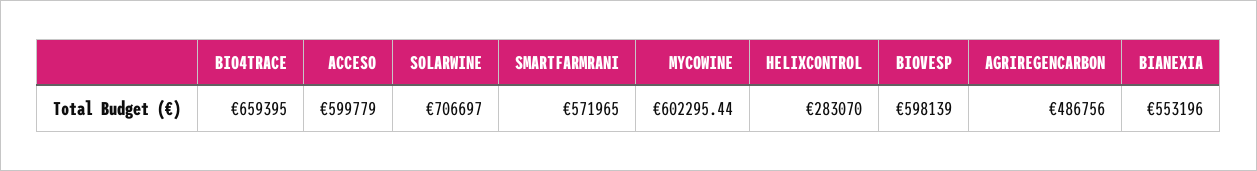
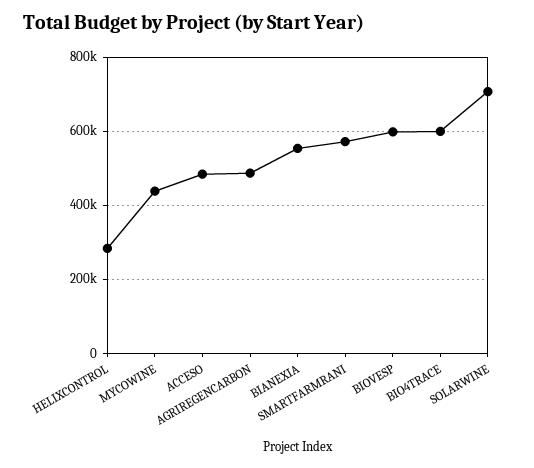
BIO4TRACE: 659395 -> 600000
ACCESO: 599779 -> 480000
MYCOWINE: 602295.44 -> 440000

